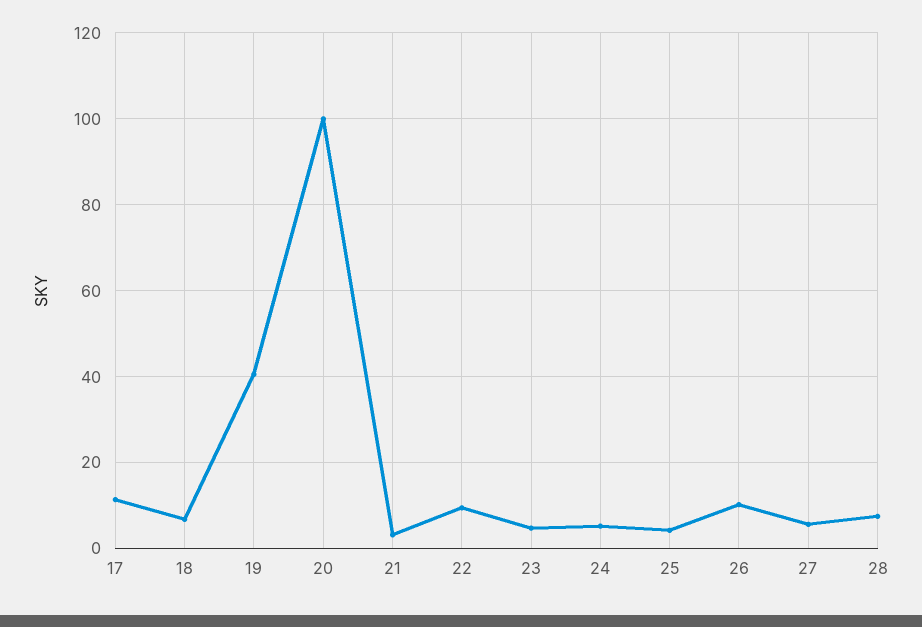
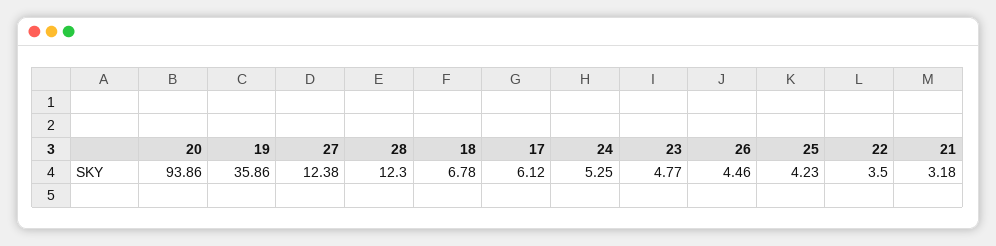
17: 12 -> 6.12
19: 40 -> 35.86
20: 100 -> 93.86
22: 10 -> 3.5
26: 10 -> 4.46
27: 6 -> 12.38
28: 8 -> 12.3

